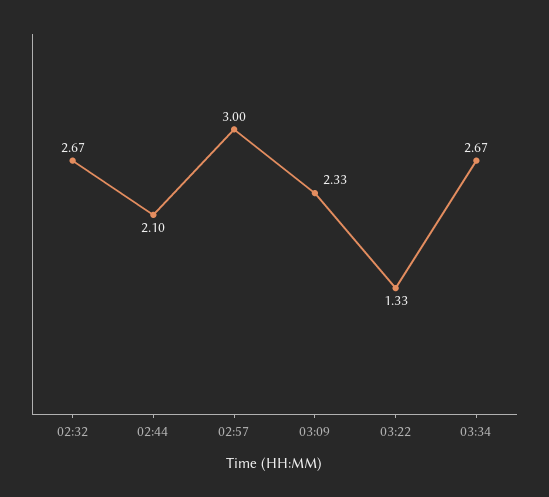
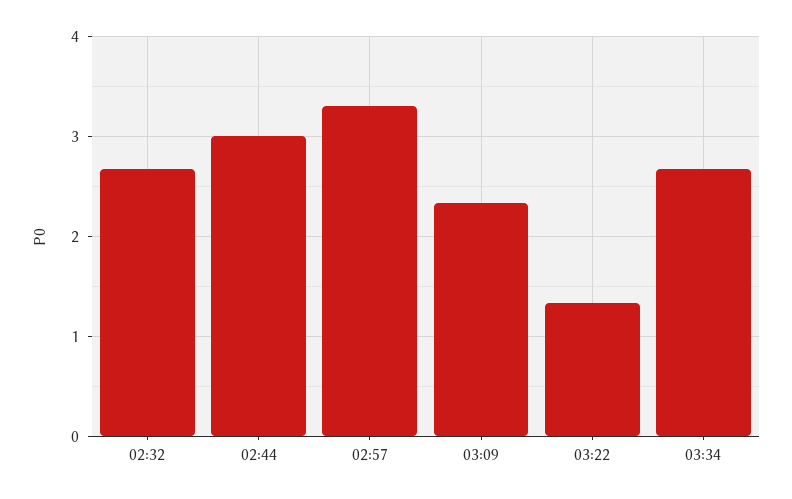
02:44: 2.1 -> 3
02:57: 3 -> 3.3

